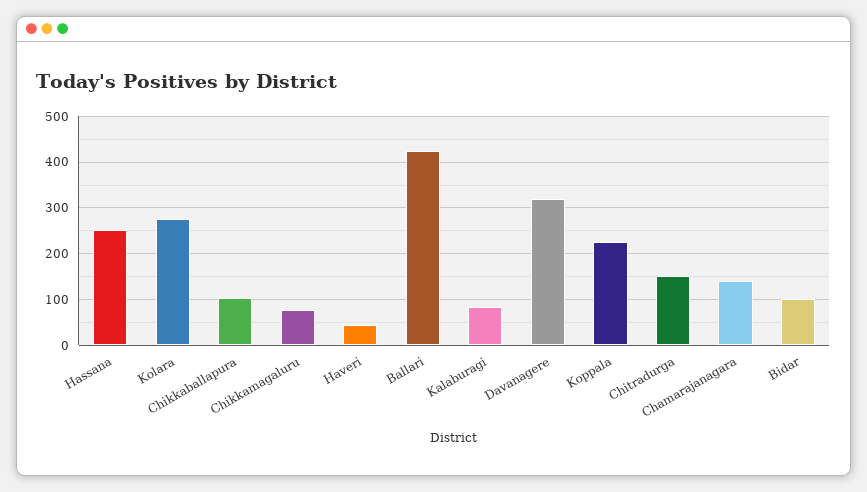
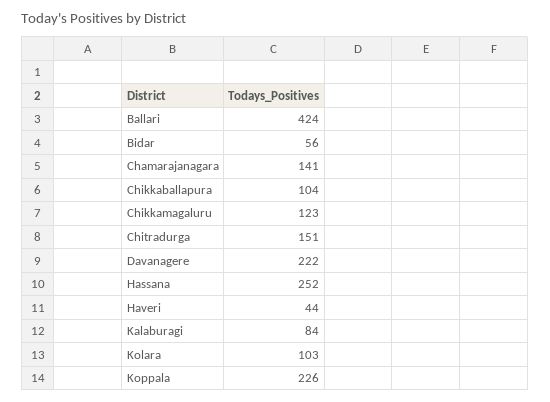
Kolara: 280 -> 103
Chikkamagaluru: 80 -> 123
Davanagere: 320 -> 222
Bidar: 100 -> 56

